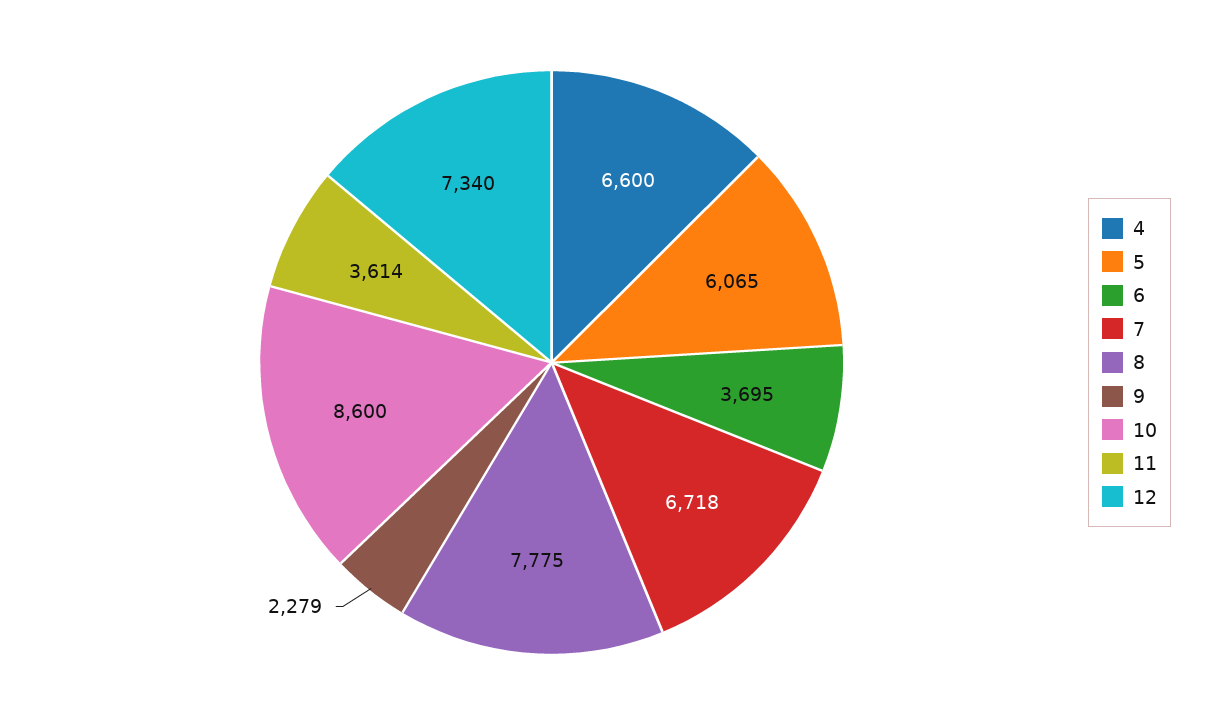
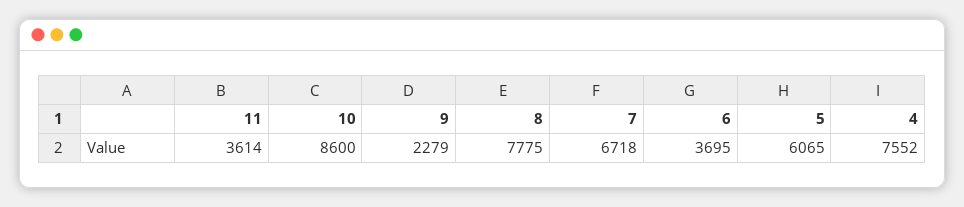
4: 6600 -> 7552
12: 7340 -> none

